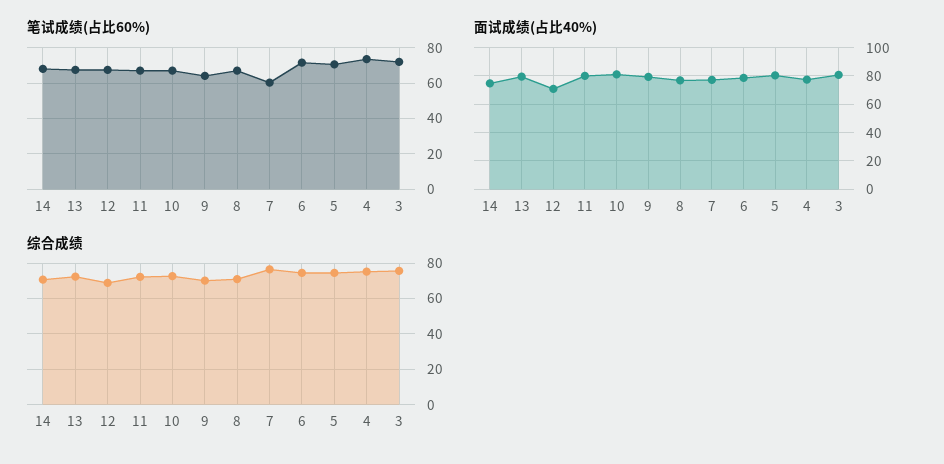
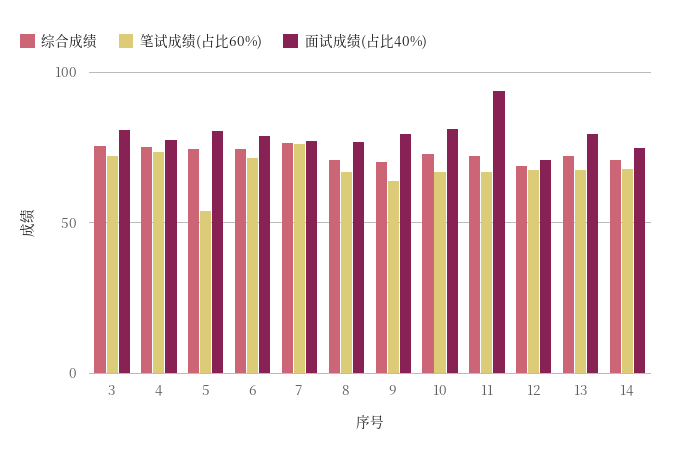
笔试成绩(占比60%), 7: 60 -> 75
笔试成绩(占比60%), 5: 70 -> 55
面试成绩(占比40%), 11: 80 -> 95

